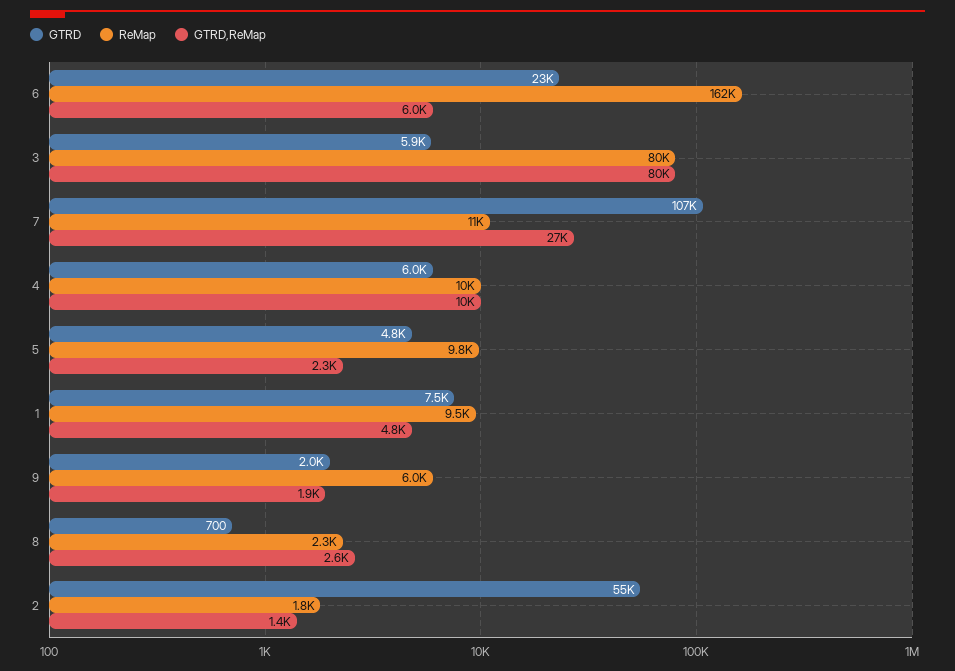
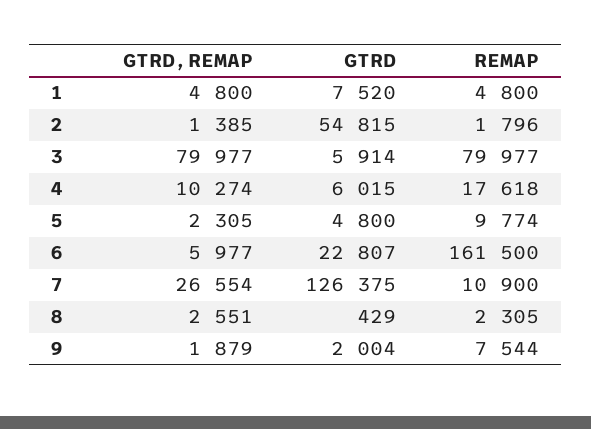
GTRD, 7: 107000 -> 126375
ReMap, 4: 10000 -> 17618
ReMap, 1: 9500 -> 4800
ReMap, 9: 6000 -> 7544
GTRD, 8: 700 -> 429

